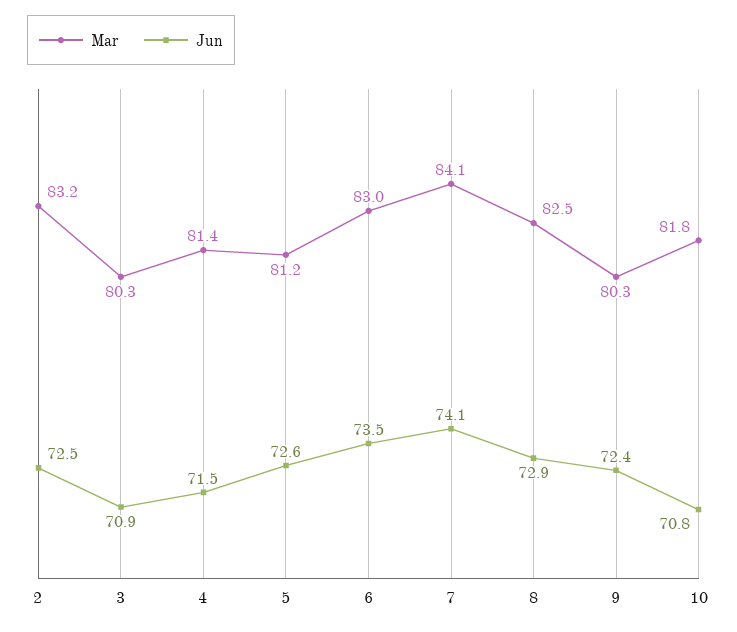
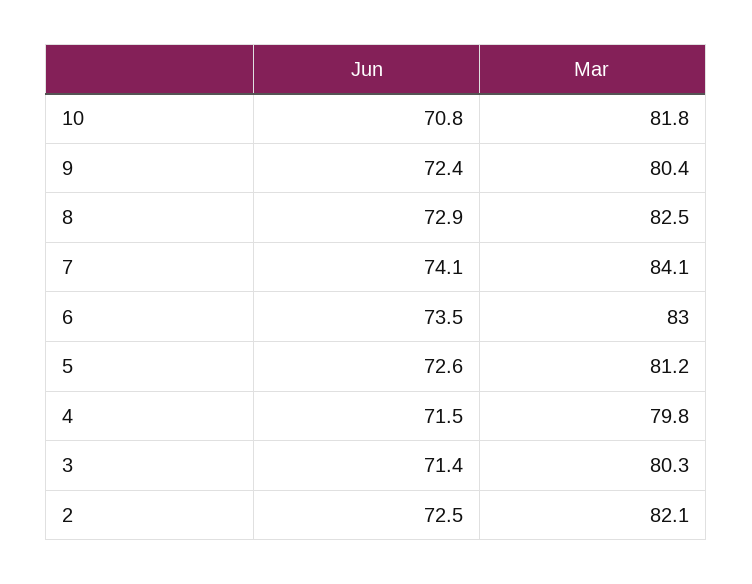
Mar, 2: 83.2 -> 82.1
Jun, 3: 70.9 -> 71.4
Mar, 4: 81.4 -> 79.8
Mar, 9: 80.3 -> 80.4

